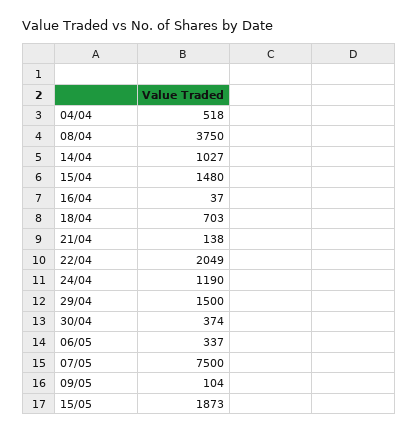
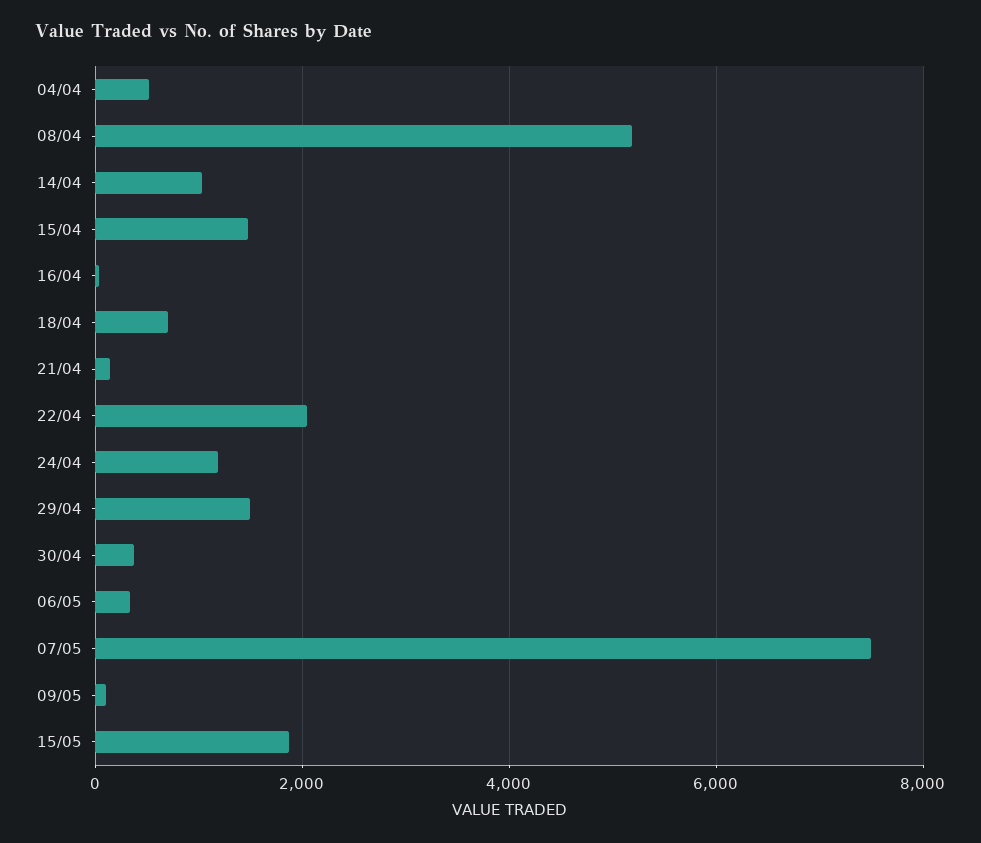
08/04: 3750 -> 5200

